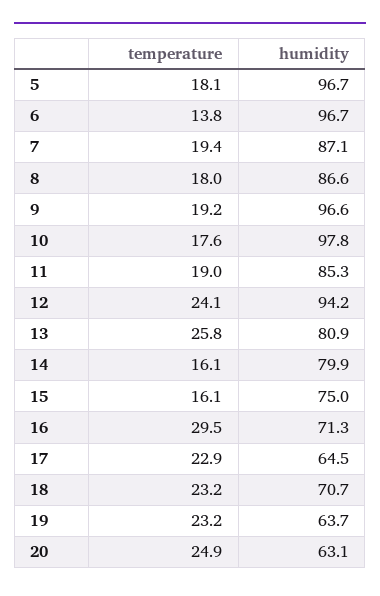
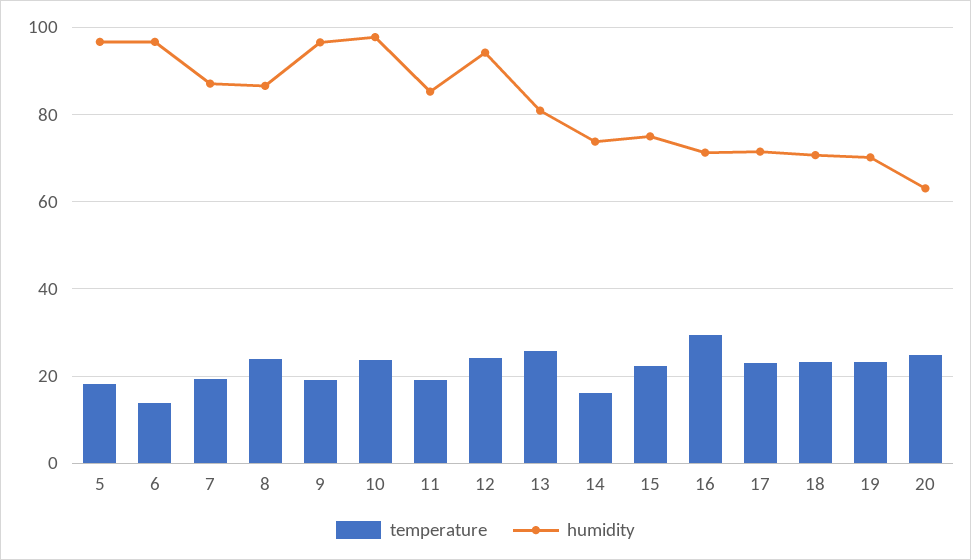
temperature, 8: 18 -> 24
temperature, 10: 17.6 -> 24
humidity, 14: 79.9 -> 74
temperature, 15: 16.1 -> 22
humidity, 17: 64.5 -> 72
humidity, 19: 63.7 -> 70

